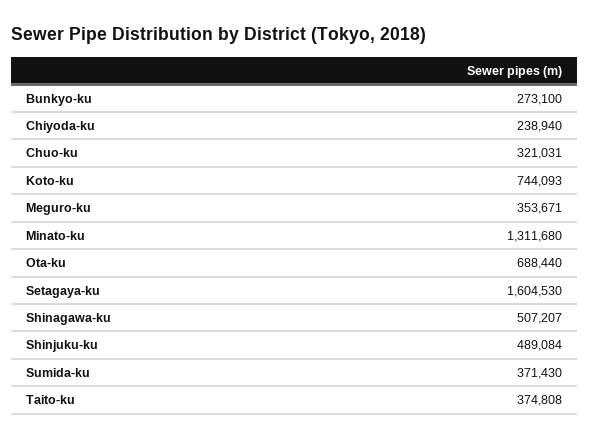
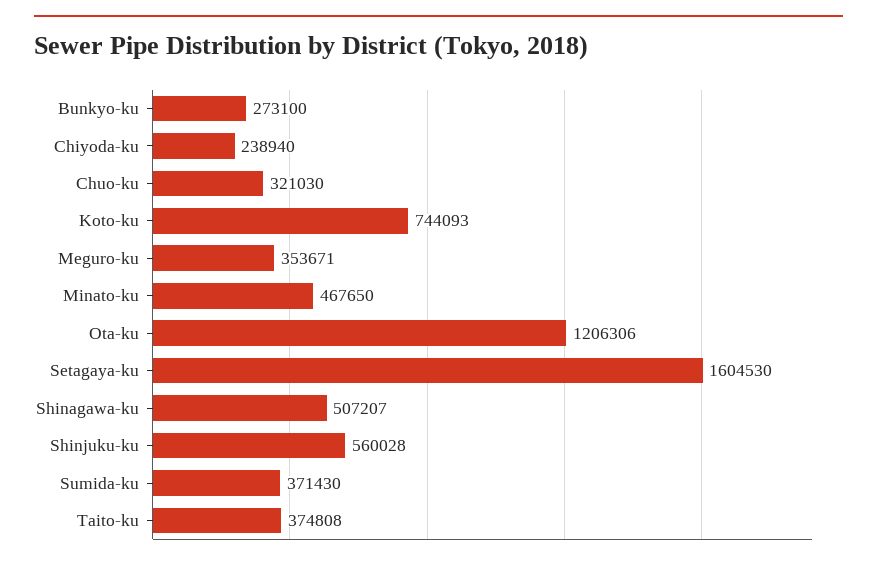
Chuo-ku: 321031 -> 321030
Minato-ku: 1311680 -> 467650
Ota-ku: 688440 -> 1206306
Shinjuku-ku: 489084 -> 560028

